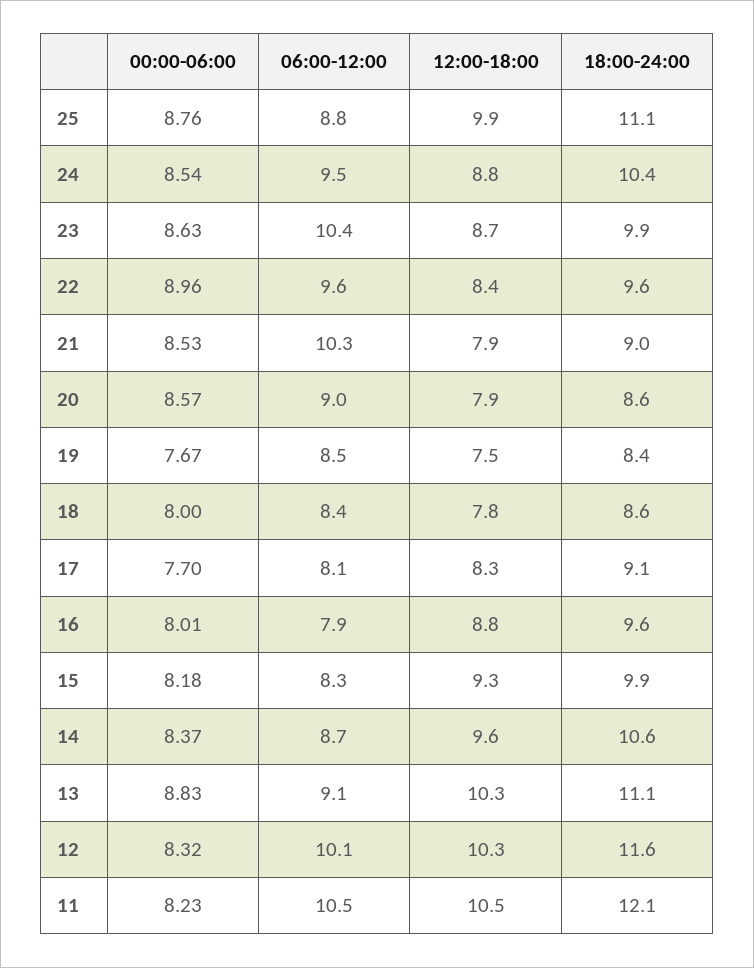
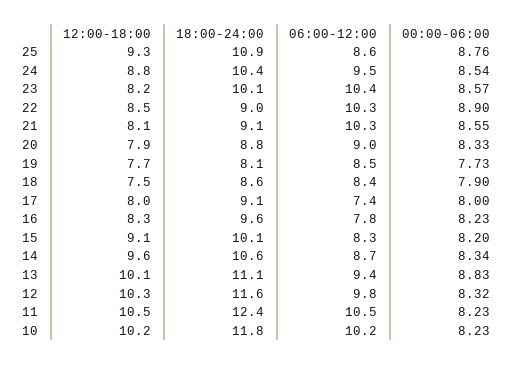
06:00-12:00, 25: 8.8 -> 8.6
12:00-18:00, 25: 9.9 -> 9.3
18:00-24:00, 25: 11.1 -> 10.9
00:00-06:00, 23: 8.63 -> 8.57
12:00-18:00, 23: 8.7 -> 8.2
18:00-24:00, 23: 9.9 -> 10.1
00:00-06:00, 22: 8.96 -> 8.9
06:00-12:00, 22: 9.6 -> 10.3
12:00-18:00, 22: 8.4 -> 8.5
18:00-24:00, 22: 9.6 -> 9
00:00-06:00, 21: 8.53 -> 8.55
12:00-18:00, 21: 7.9 -> 8.1
18:00-24:00, 21: 9 -> 9.1
00:00-06:00, 20: 8.57 -> 8.33
18:00-24:00, 20: 8.6 -> 8.8
00:00-06:00, 19: 7.67 -> 7.73
12:00-18:00, 19: 7.5 -> 7.7
18:00-24:00, 19: 8.4 -> 8.1
00:00-06:00, 18: 8 -> 7.9
12:00-18:00, 18: 7.8 -> 7.5
00:00-06:00, 17: 7.7 -> 8
06:00-12:00, 17: 8.1 -> 7.4
12:00-18:00, 17: 8.3 -> 8
00:00-06:00, 16: 8.01 -> 8.23
06:00-12:00, 16: 7.9 -> 7.8
12:00-18:00, 16: 8.8 -> 8.3
00:00-06:00, 15: 8.18 -> 8.2
12:00-18:00, 15: 9.3 -> 9.1
18:00-24:00, 15: 9.9 -> 10.1
00:00-06:00, 14: 8.37 -> 8.34
06:00-12:00, 13: 9.1 -> 9.4
12:00-18:00, 13: 10.3 -> 10.1
06:00-12:00, 12: 10.1 -> 9.8
18:00-24:00, 11: 12.1 -> 12.4
12:00-18:00, 10: none -> 10.2
18:00-24:00, 10: none -> 11.8
06:00-12:00, 10: none -> 10.2
00:00-06:00, 10: none -> 8.23

